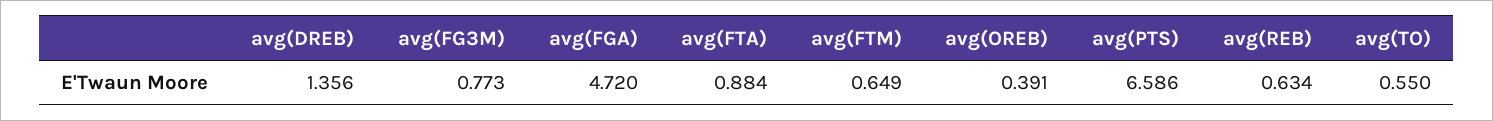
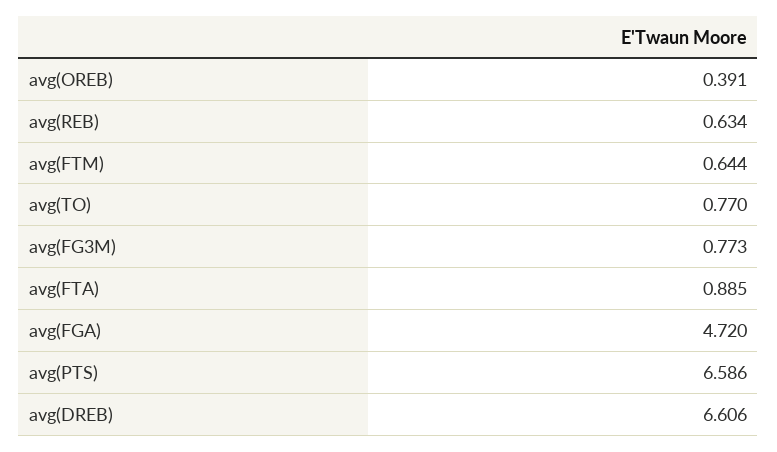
avg(DREB): 1.356 -> 6.606
avg(FTA): 0.884 -> 0.885
avg(FTM): 0.649 -> 0.644
avg(TO): 0.55 -> 0.77

